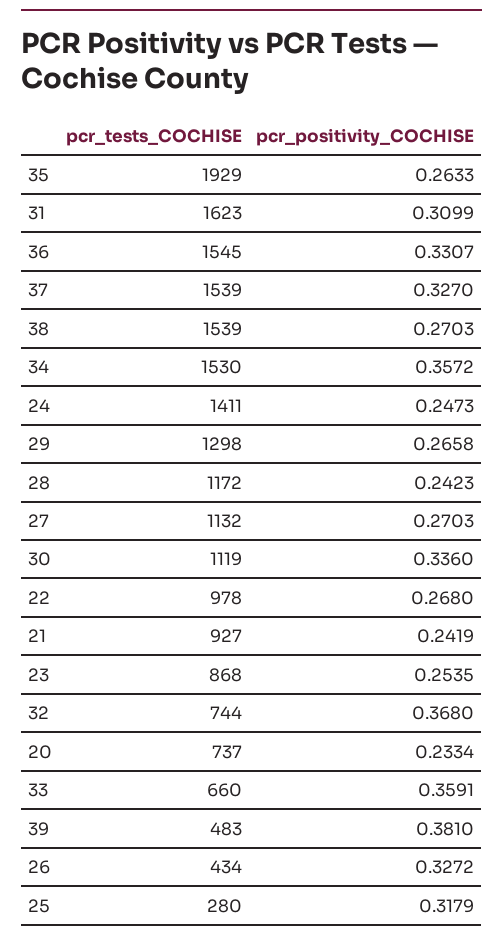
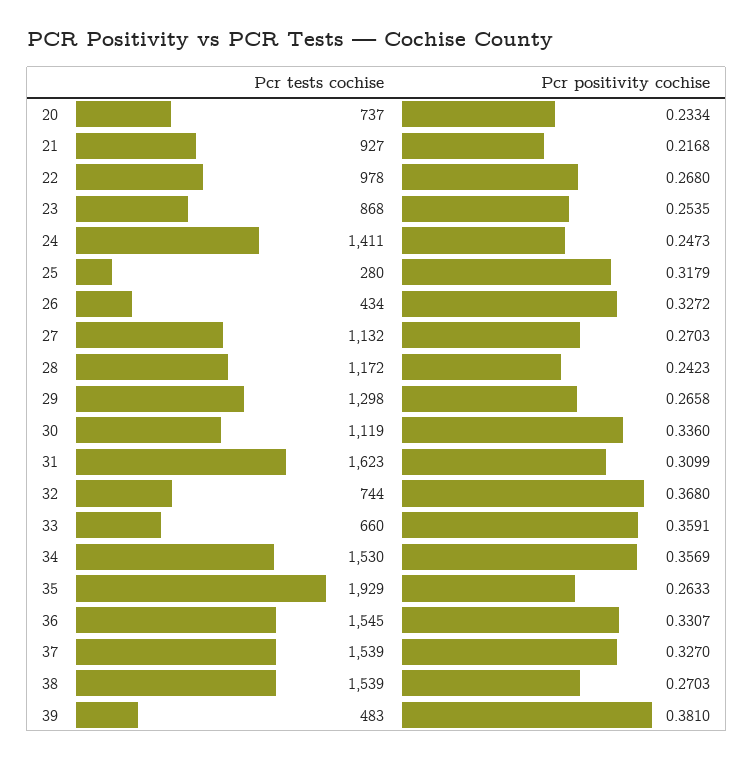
pcr_positivity_COCHISE, 34: 0.3572 -> 0.3569
pcr_positivity_COCHISE, 21: 0.2419 -> 0.2168

